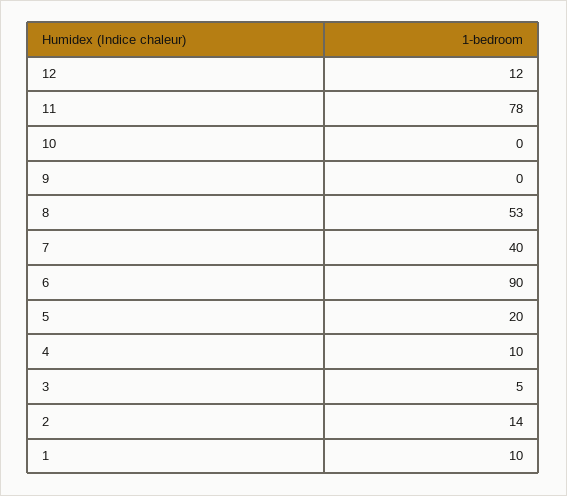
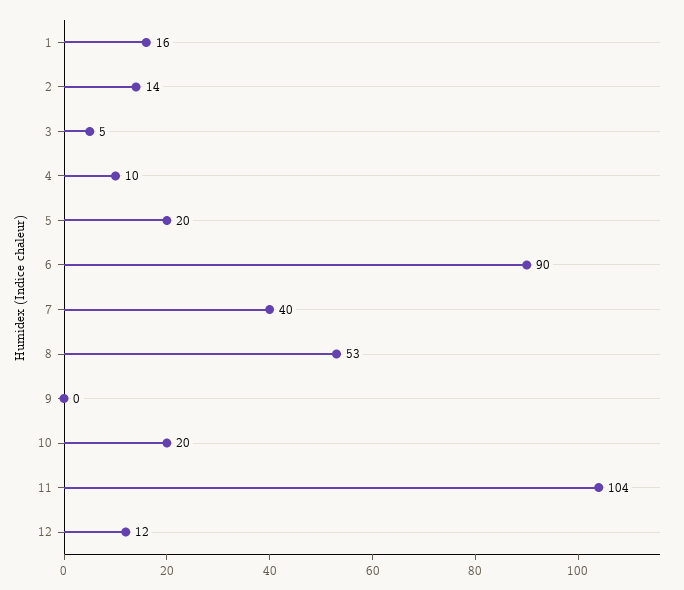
11: 78 -> 104
10: 0 -> 20
1: 10 -> 16

